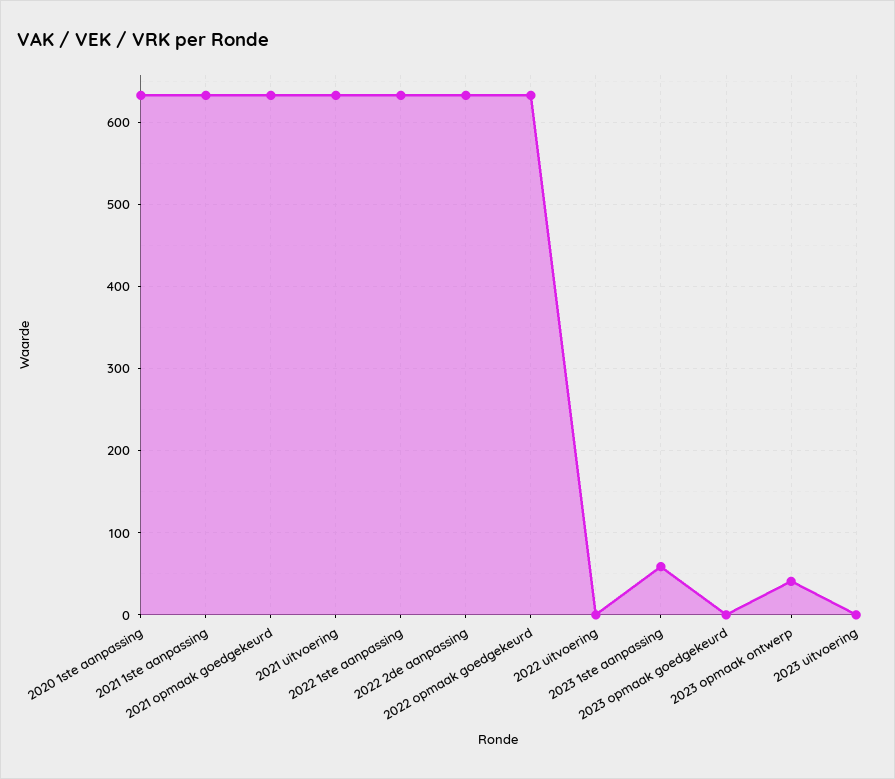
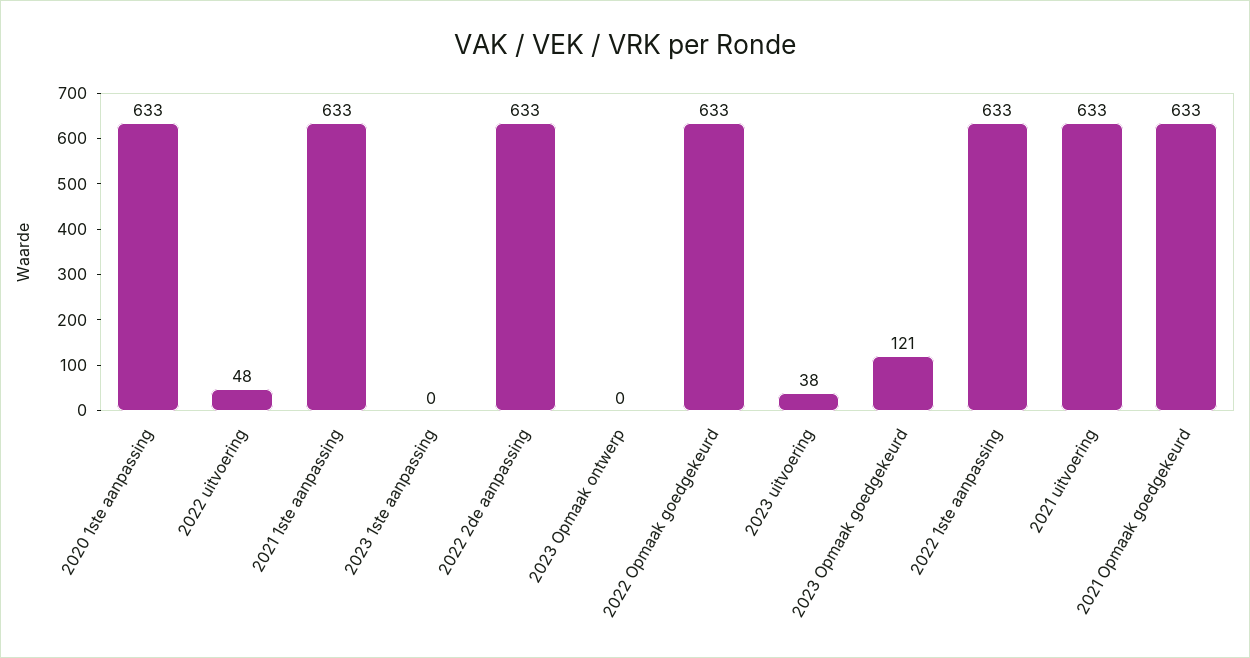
2022 uitvoering: 0 -> 48
2023 1ste aanpassing: 60 -> 0
2023 opmaak goedgekeurd: 0 -> 121
2023 opmaak ontwerp: 40 -> 0
2023 uitvoering: 0 -> 38

